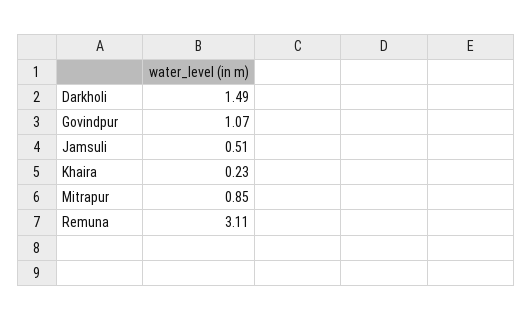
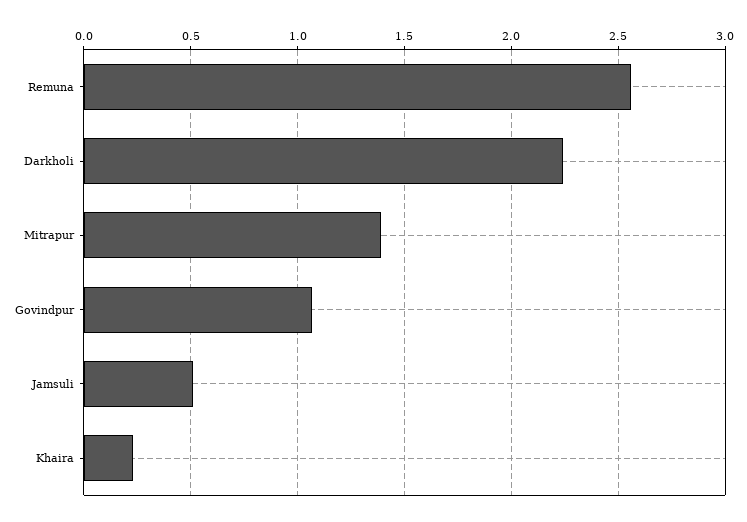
Darkholi: 1.49 -> 2.25
Mitrapur: 0.85 -> 1.4
Remuna: 3.11 -> 2.55

